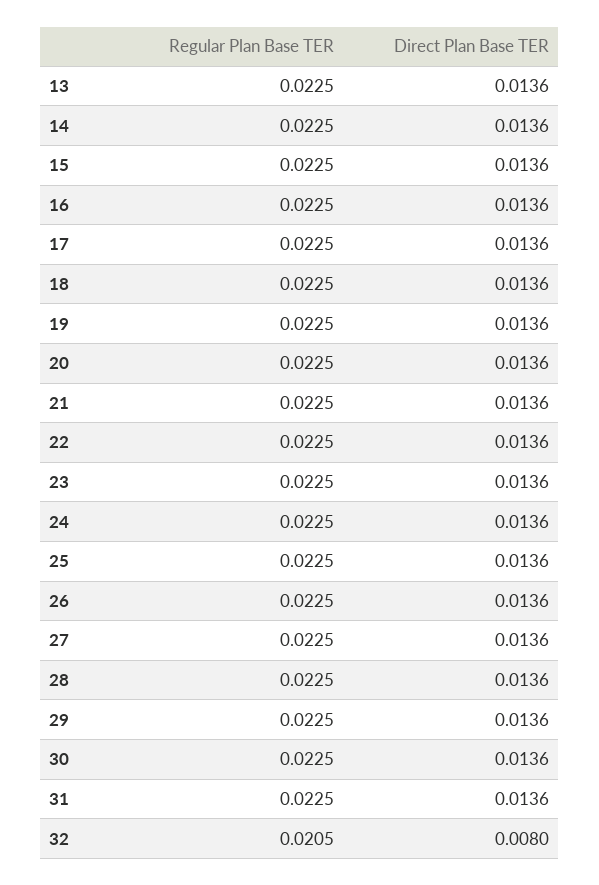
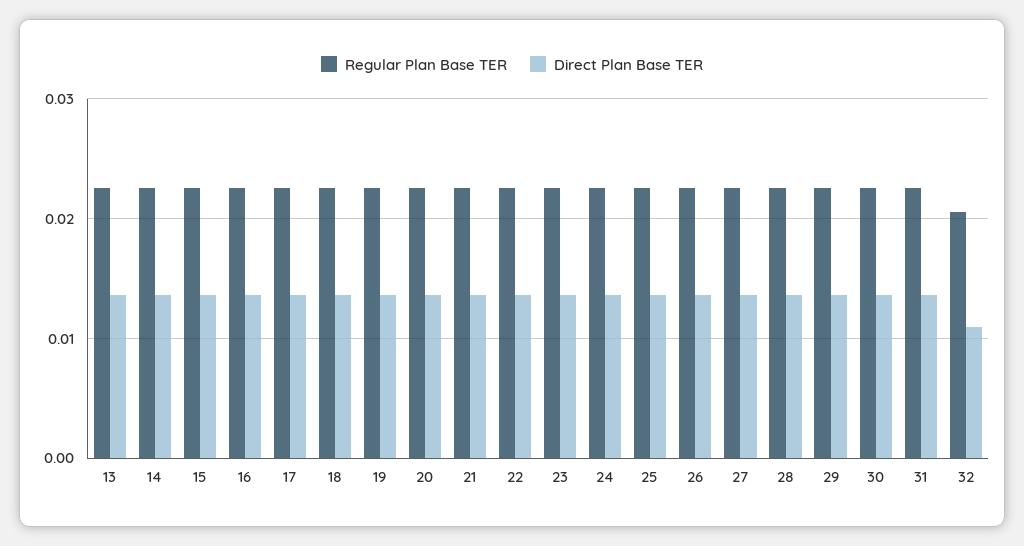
Direct Plan Base TER, 32: 0.008 -> 0.011

